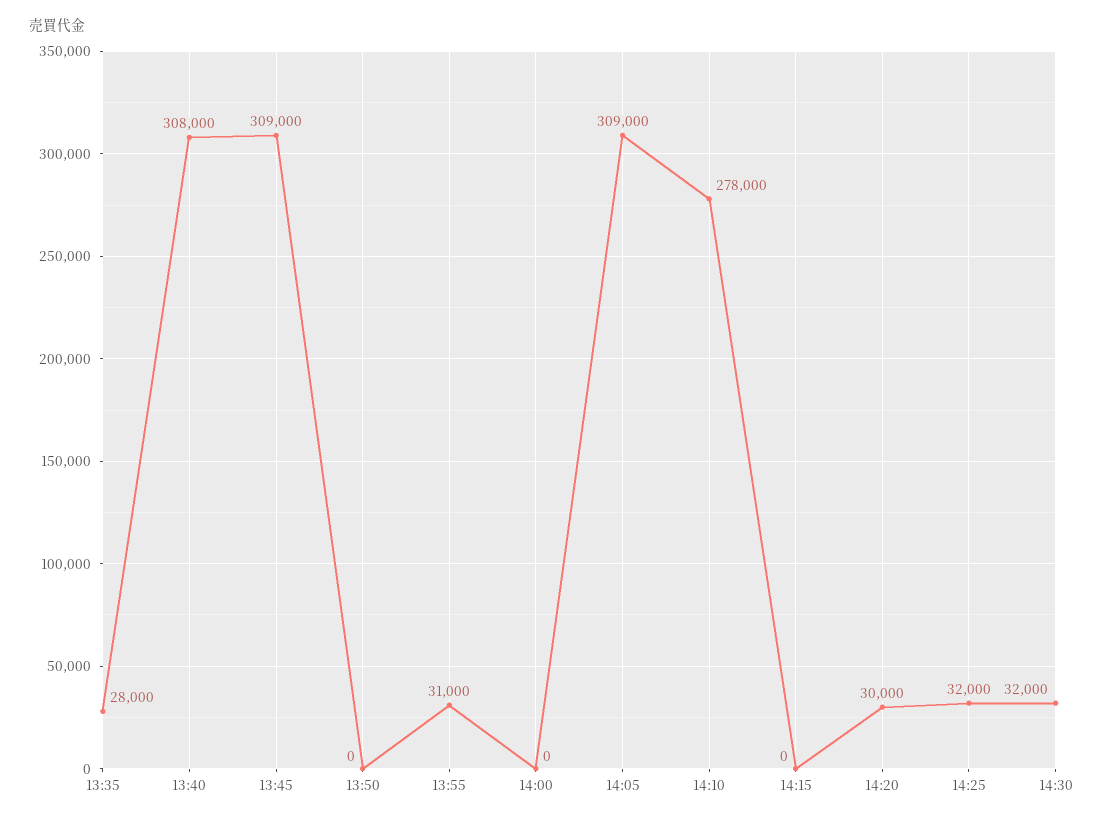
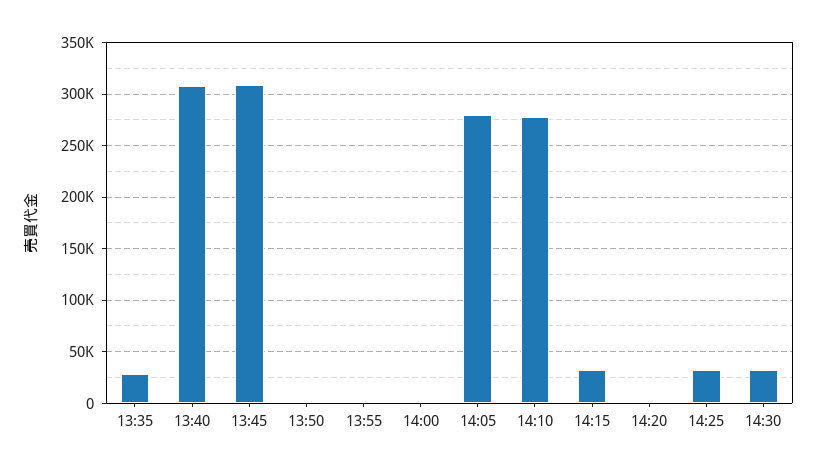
13:55: 31000 -> 0
14:05: 309000 -> 280000
14:15: 0 -> 30000
14:20: 30000 -> 0

